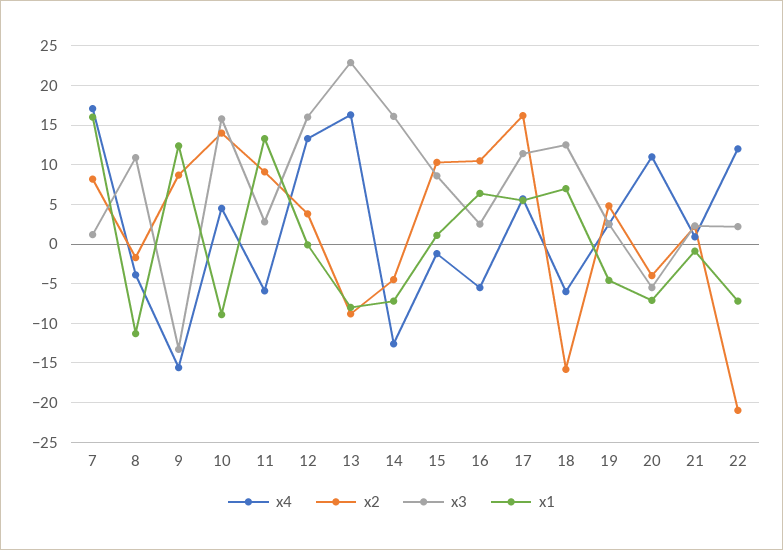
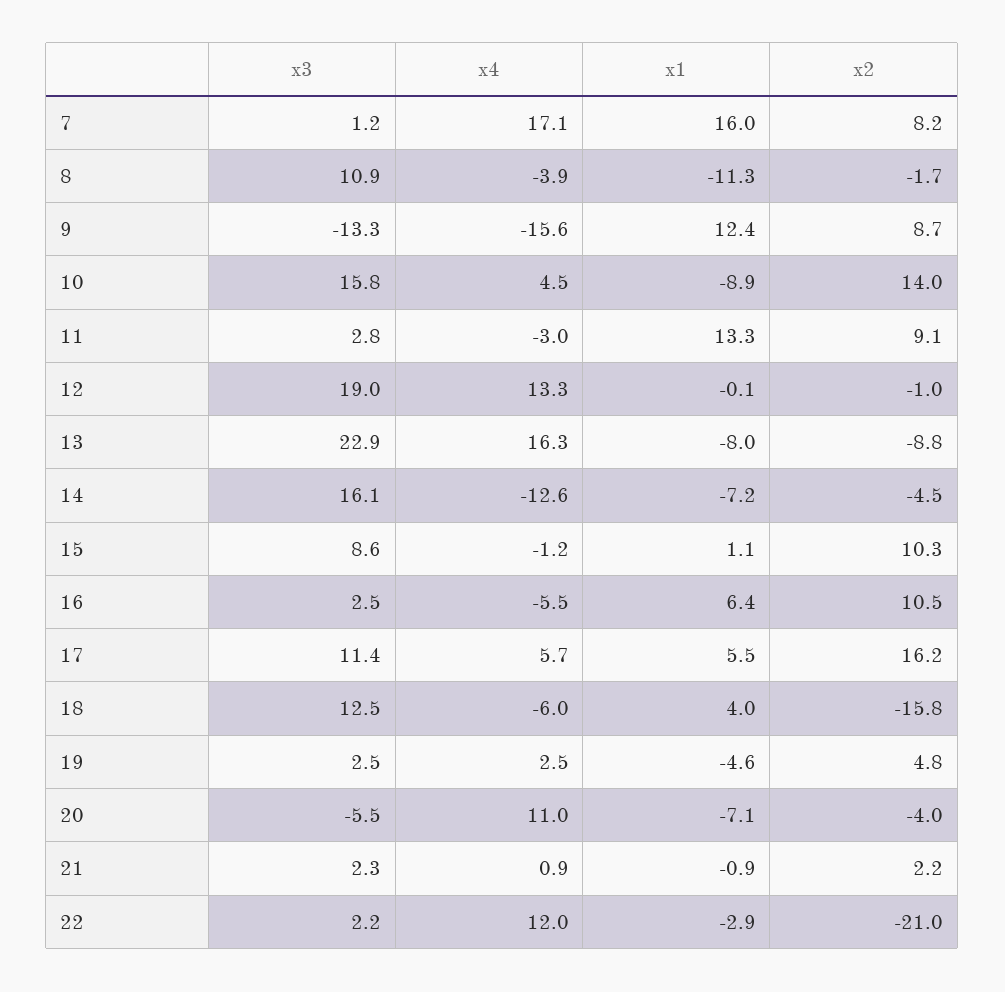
x4, 11: -6 -> -3
x2, 12: 4 -> -1
x3, 12: 16 -> 19
x1, 18: 7 -> 4
x1, 22: -7 -> -2.9

